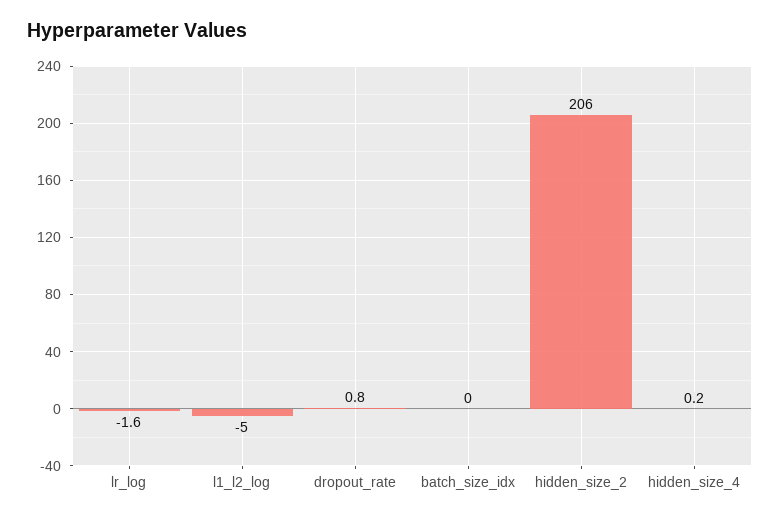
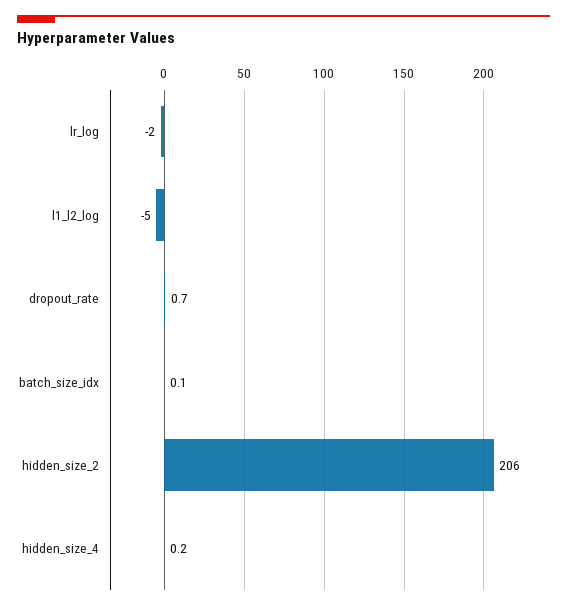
lr_log: -1.6 -> -2
dropout_rate: 0.8 -> 0.7
batch_size_idx: 0 -> 0.1

